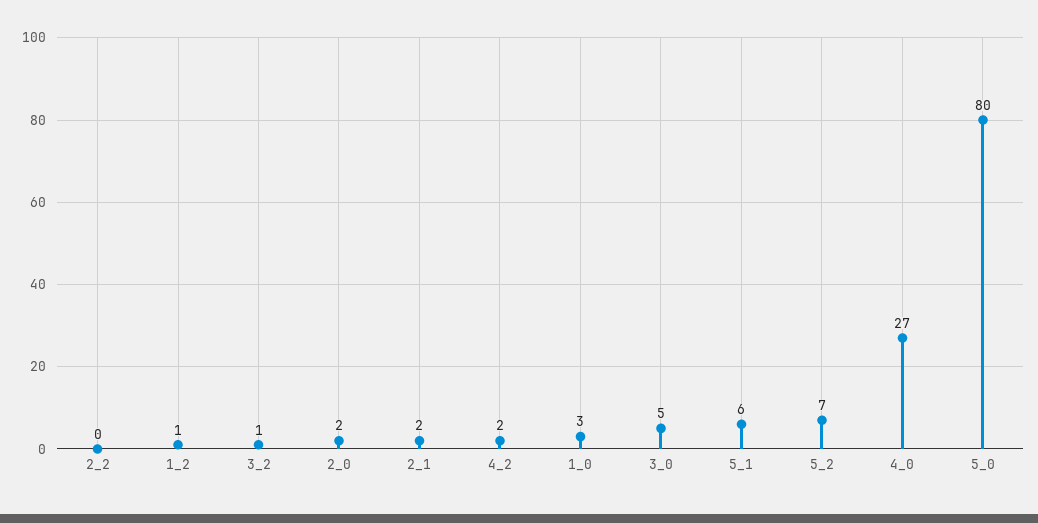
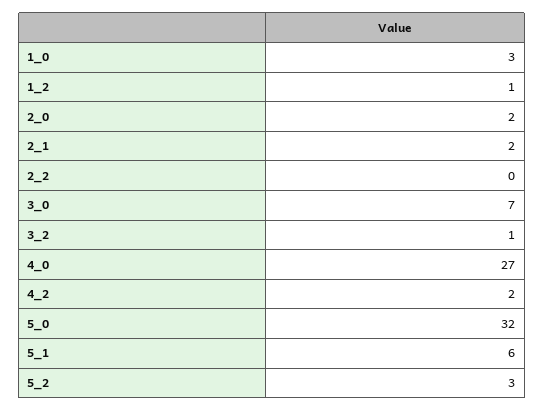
3_0: 5 -> 7
5_2: 7 -> 3
5_0: 80 -> 32

